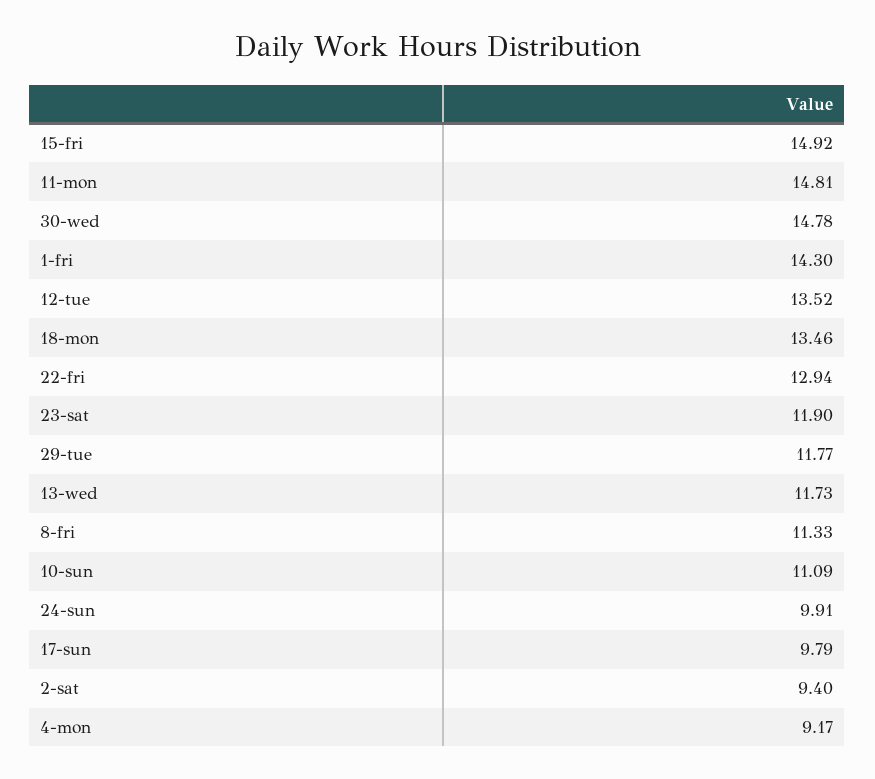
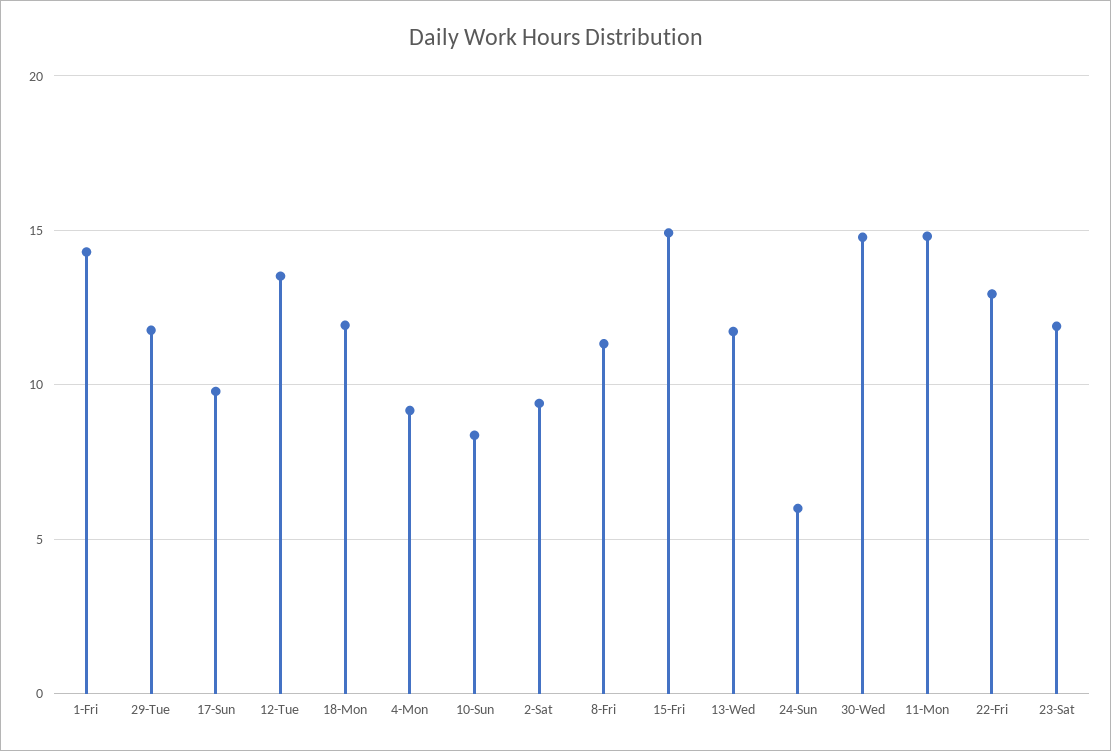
18-mon: 13.46 -> 12
10-sun: 11.09 -> 8.5
24-sun: 9.91 -> 6

